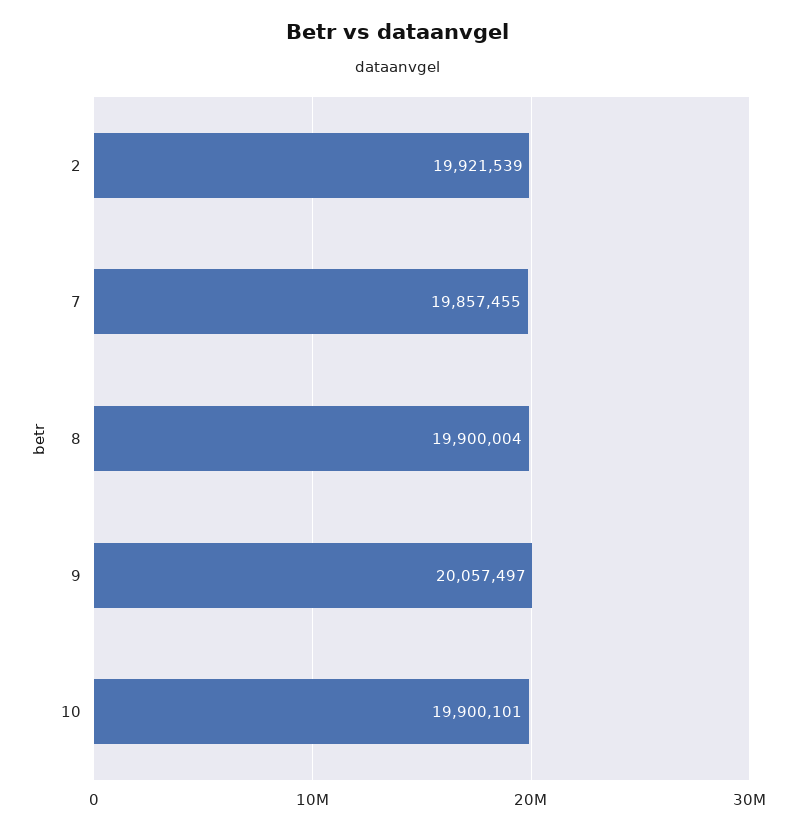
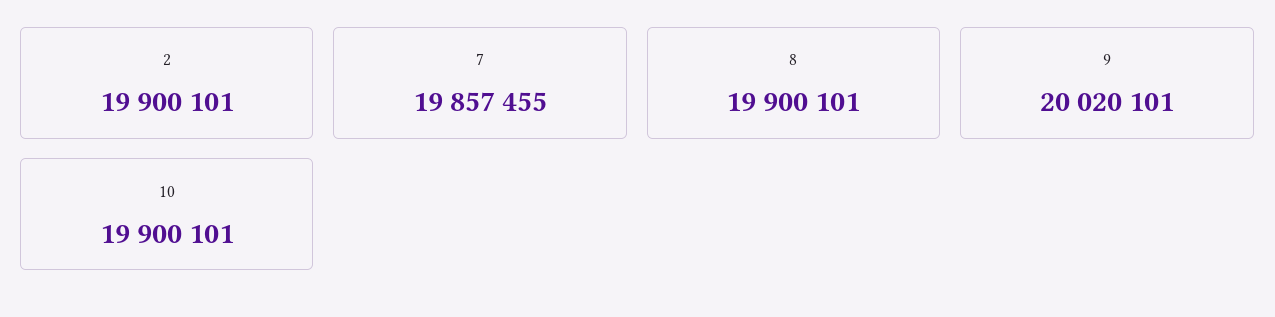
2: 19921539 -> 19900101
8: 19900004 -> 19900101
9: 20057497 -> 20020101

